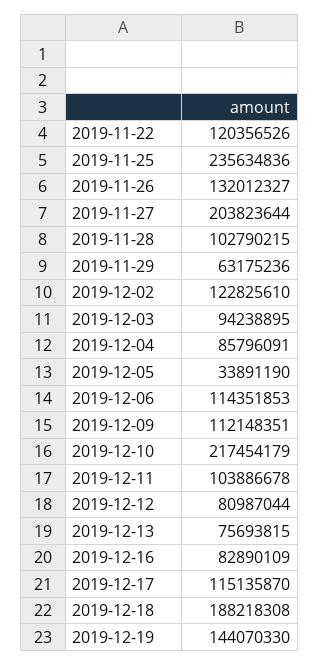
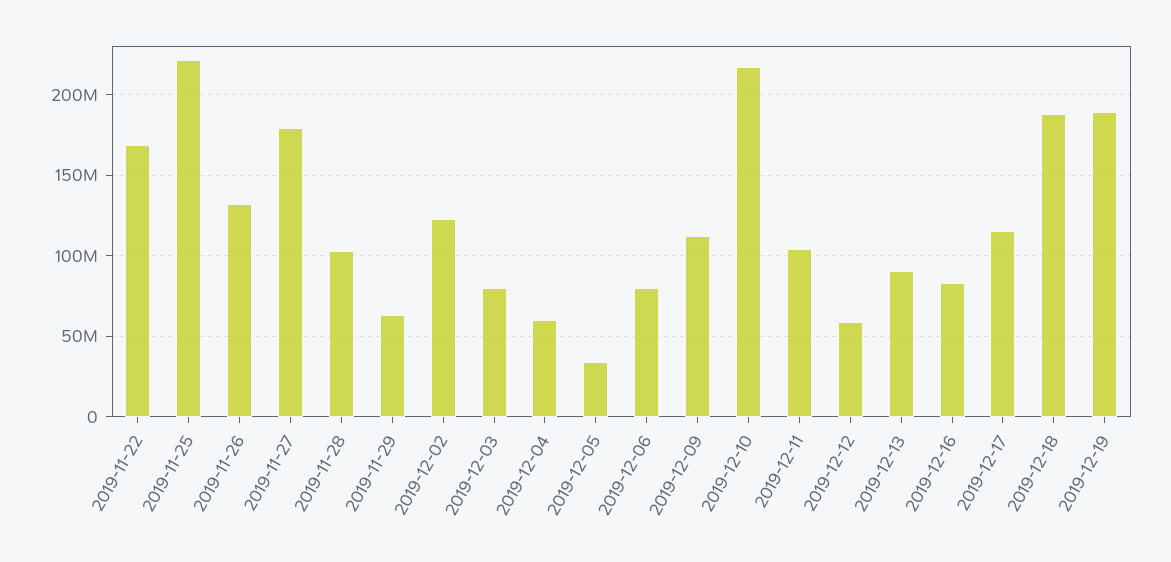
2019-11-22: 120356526 -> 170000000
2019-11-25: 235634836 -> 220000000
2019-11-27: 203823644 -> 180000000
2019-12-03: 94238895 -> 80000000
2019-12-04: 85796091 -> 60000000
2019-12-06: 114351853 -> 80000000
2019-12-12: 80987044 -> 60000000
2019-12-13: 75693815 -> 90000000
2019-12-19: 144070330 -> 190000000

